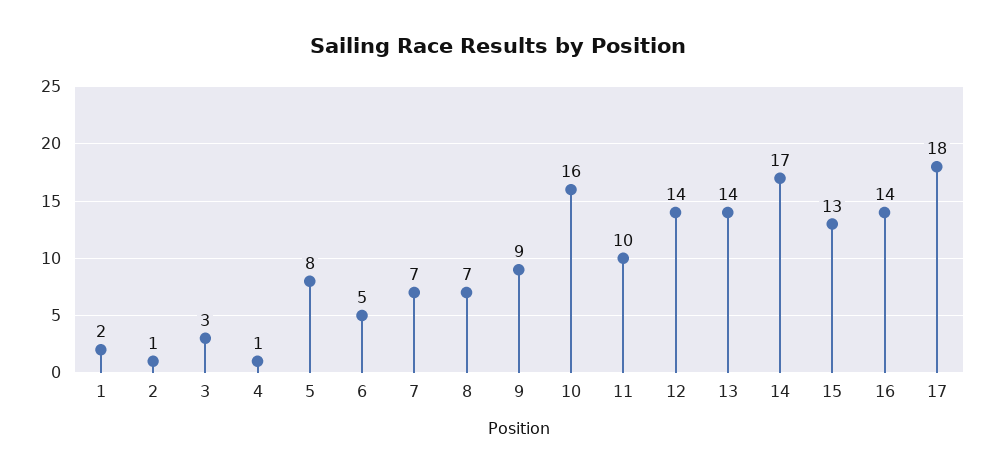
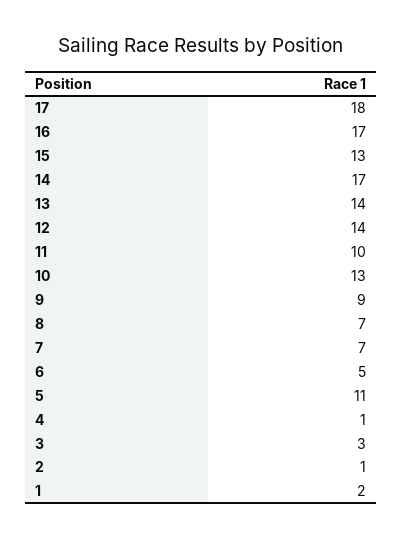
5: 8 -> 11
10: 16 -> 13
16: 14 -> 17

